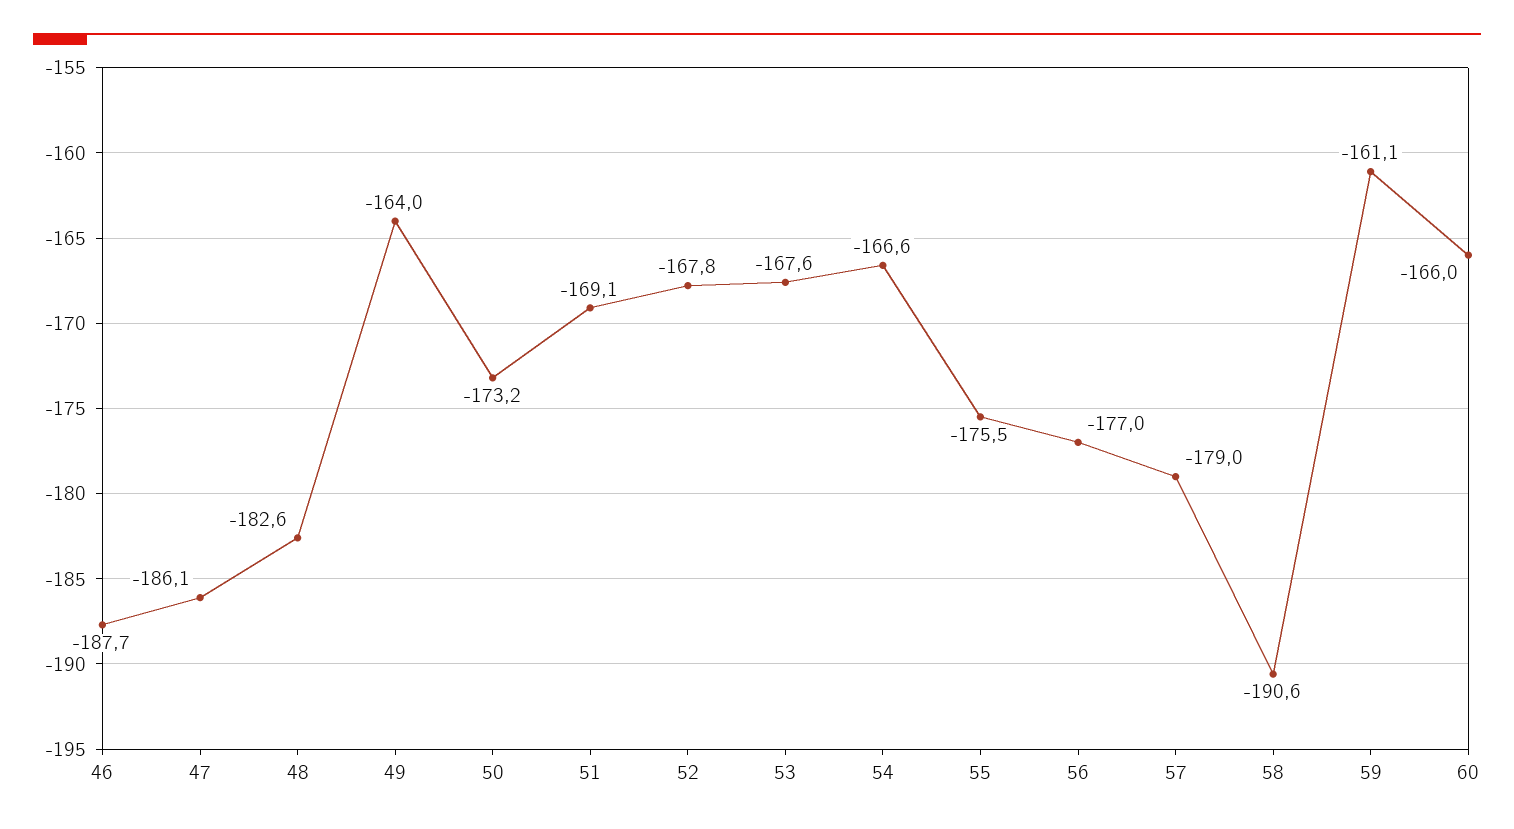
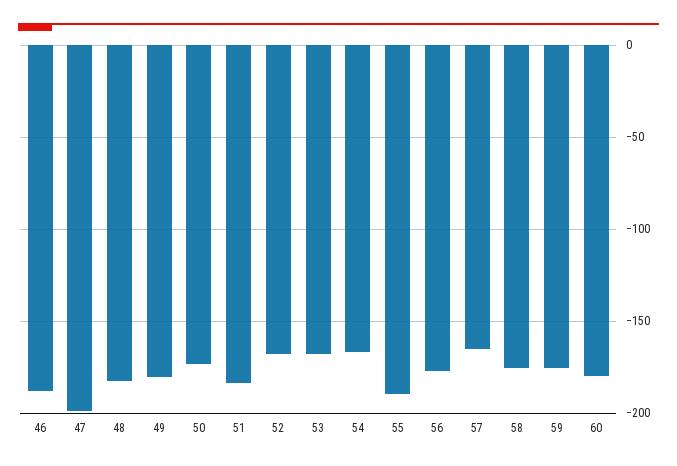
47: -186.1 -> -200
49: -164 -> -180
51: -169.1 -> -185
55: -175.5 -> -190
57: -179 -> -165
58: -190.6 -> -175
59: -161.1 -> -175
60: -166 -> -180

